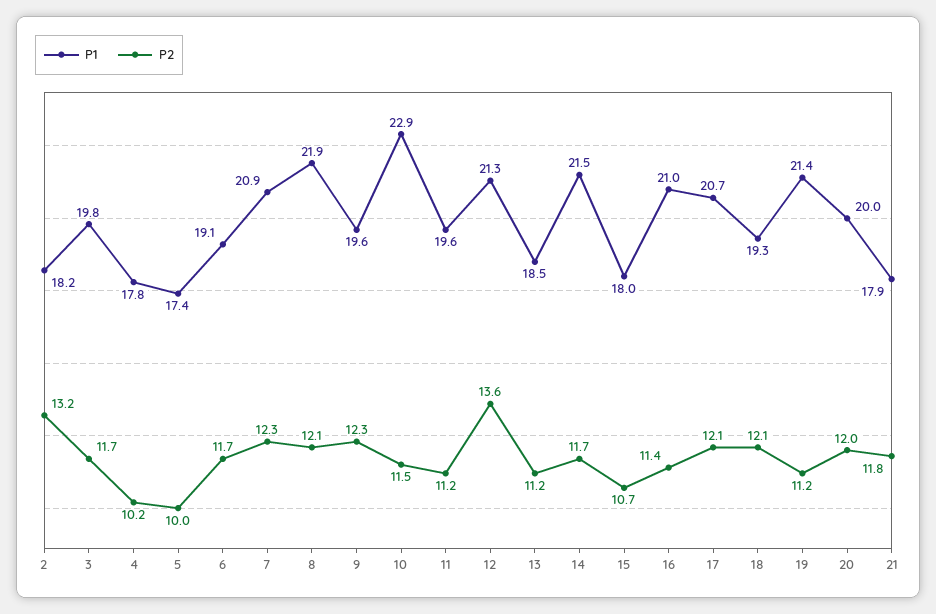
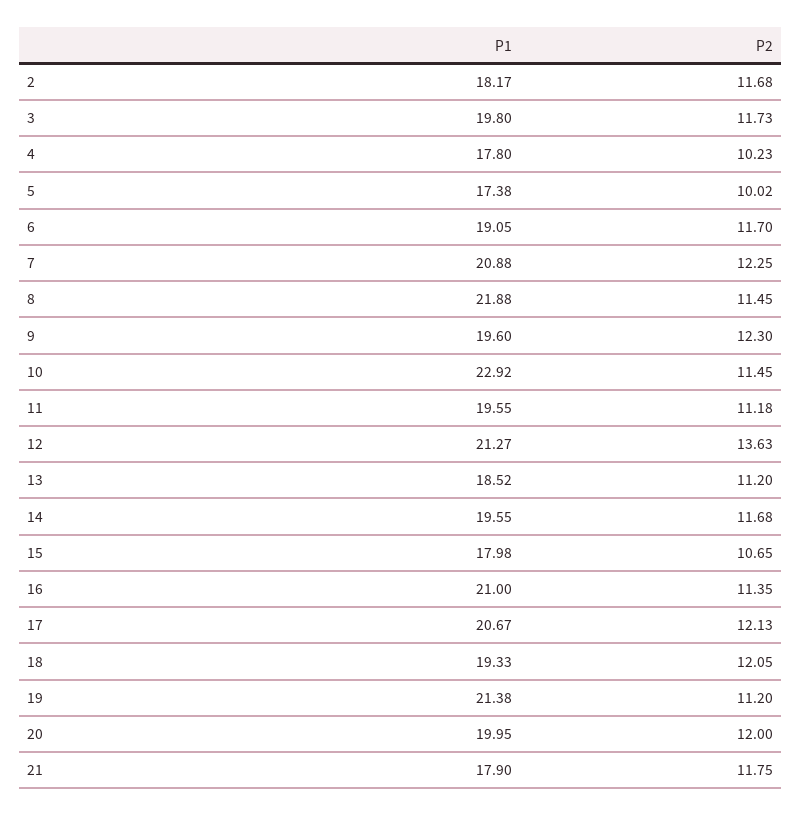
P2, 2: 13.2 -> 11.68
P2, 8: 12.1 -> 11.45
P1, 14: 21.5 -> 19.55

